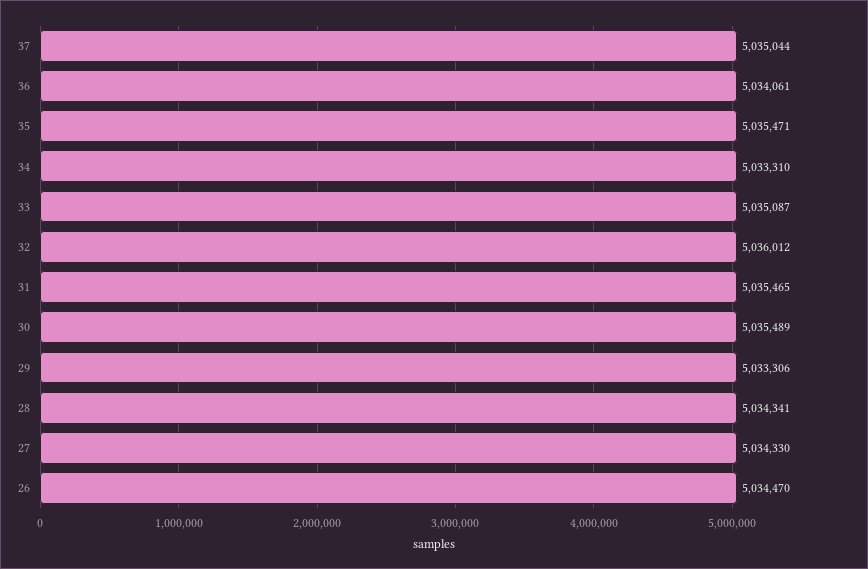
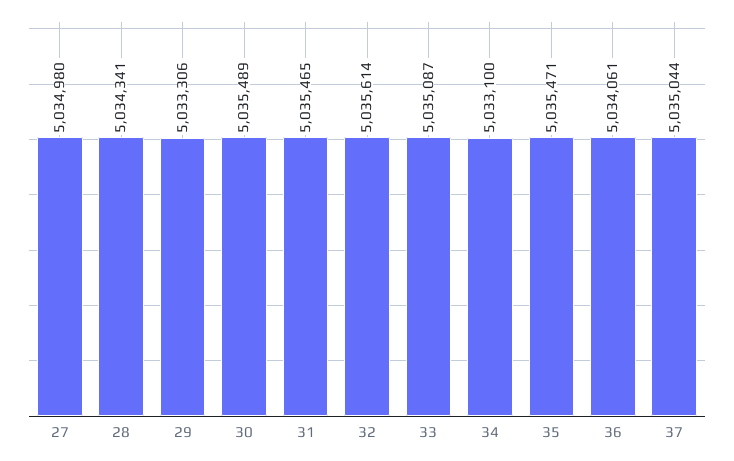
34: 5033310 -> 5033100
32: 5036012 -> 5035614
27: 5034330 -> 5034980
26: 5034470 -> none

